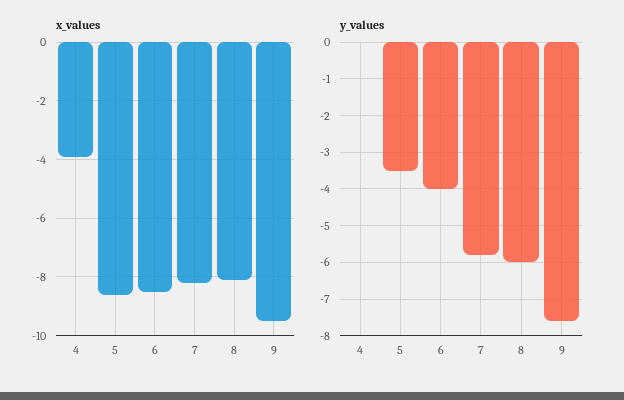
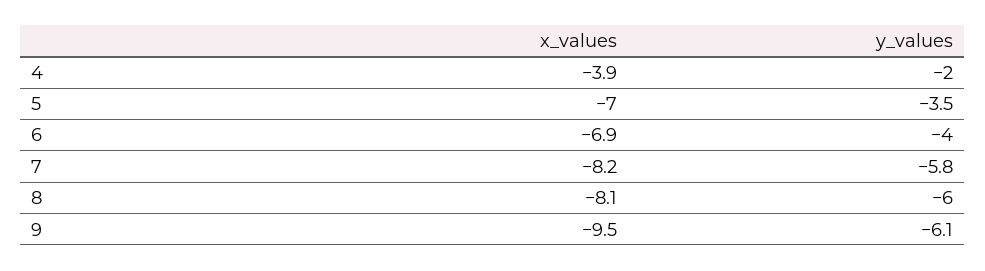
x_values, 5: -8.5 -> -7
x_values, 6: -8.5 -> -6.9
y_values, 4: 0 -> -2
y_values, 9: -7.5 -> -6.1

